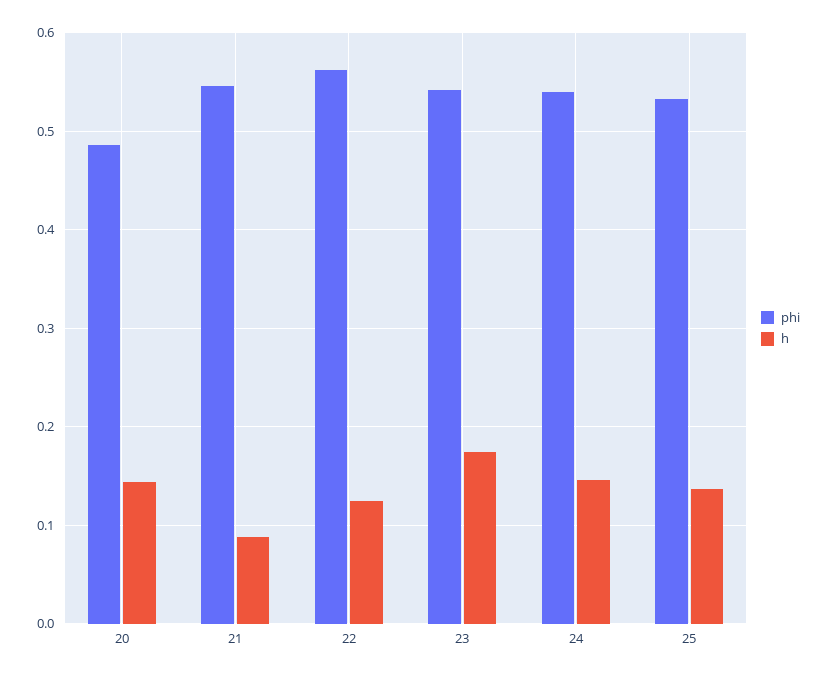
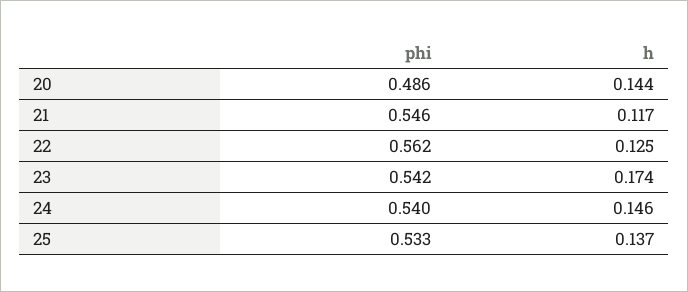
h, 21: 0.09 -> 0.117

